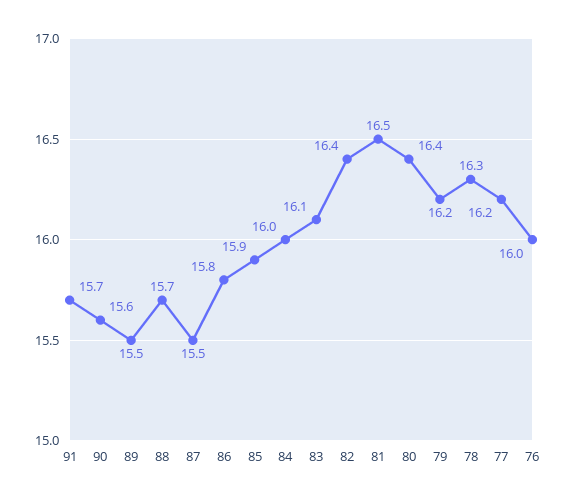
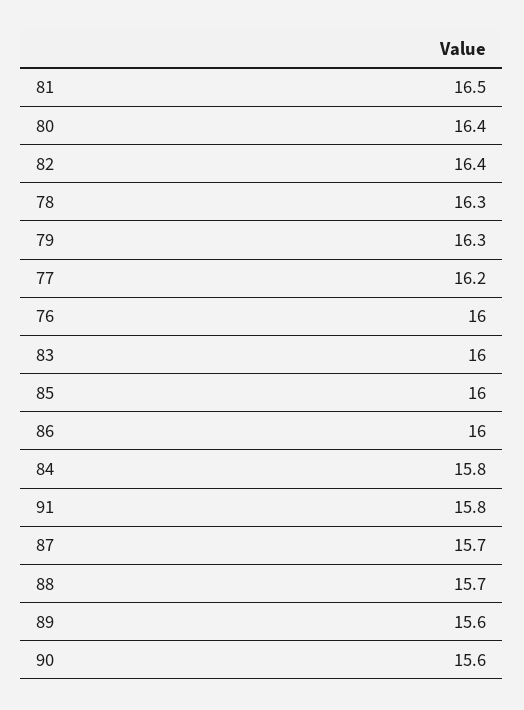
91: 15.7 -> 15.8
89: 15.5 -> 15.6
87: 15.5 -> 15.7
86: 15.8 -> 16
85: 15.9 -> 16
84: 16 -> 15.8
83: 16.1 -> 16
79: 16.2 -> 16.3

